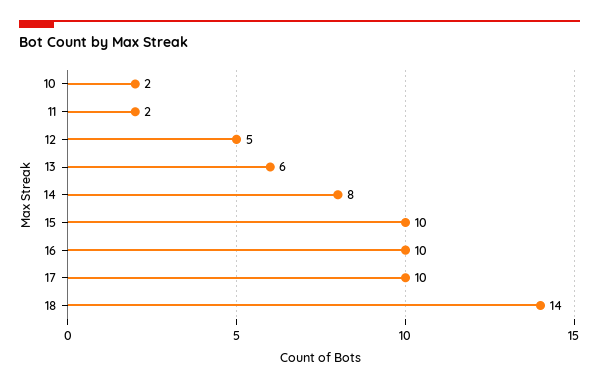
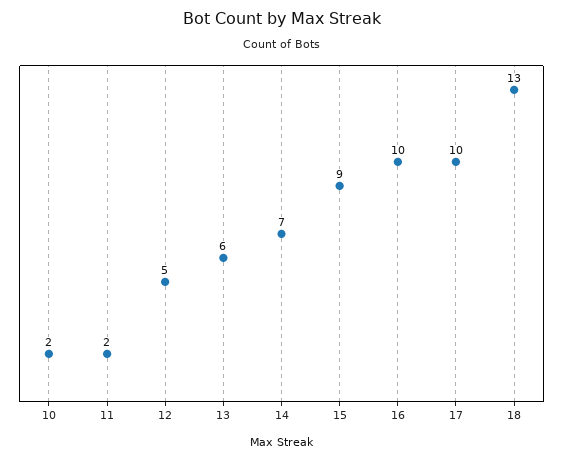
14: 8 -> 7
15: 10 -> 9
18: 14 -> 13

